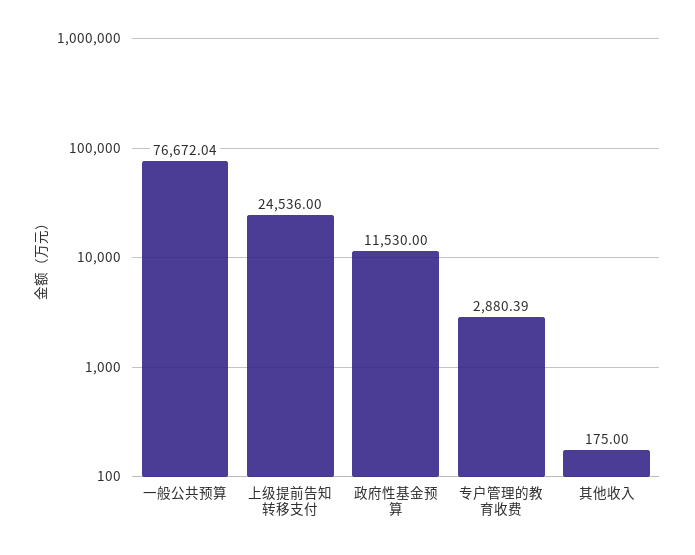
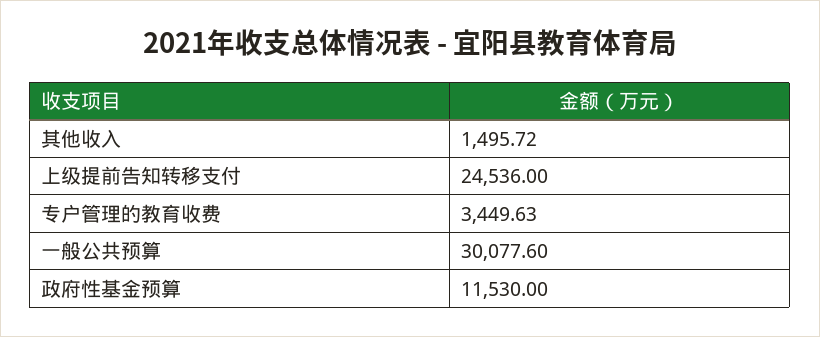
一般公共预算: 76672.04 -> 30077.6
专户管理的教育收费: 2880.39 -> 3449.63
其他收入: 175 -> 1495.72

